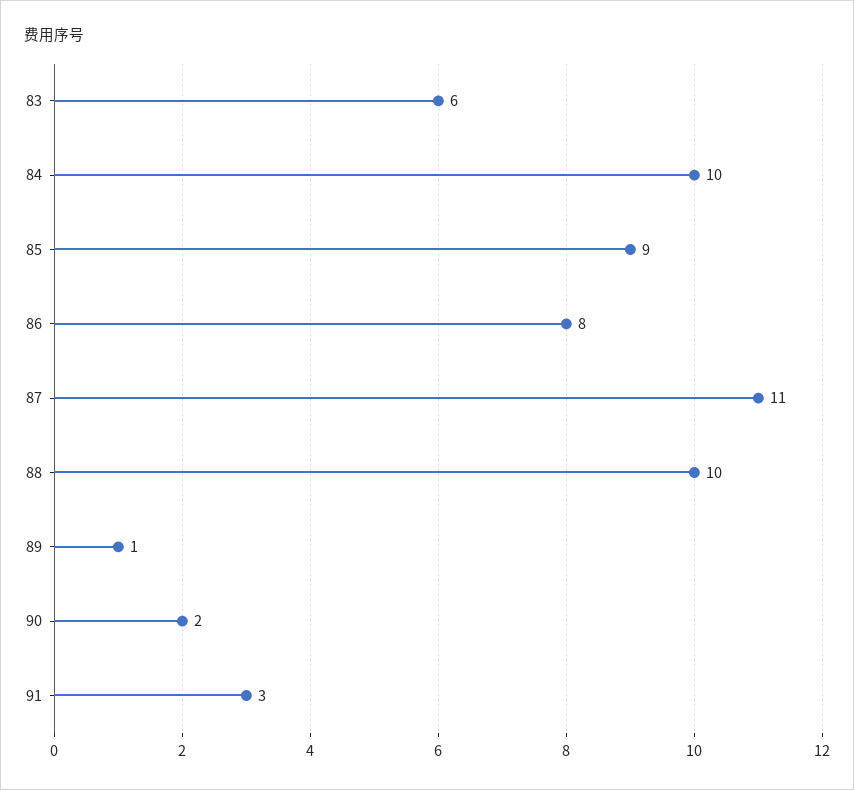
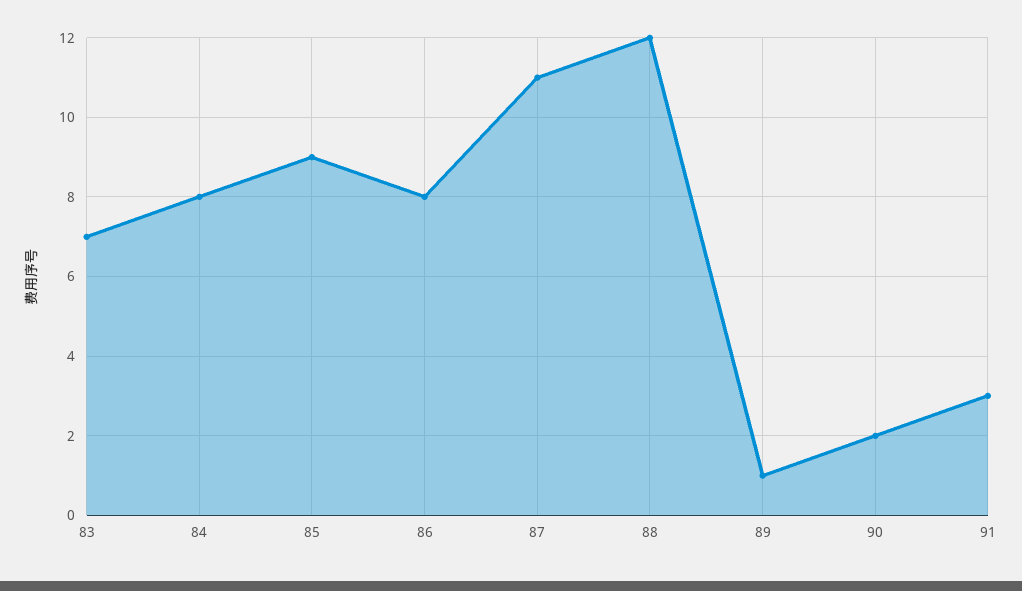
83: 6 -> 7
84: 10 -> 8
88: 10 -> 12

